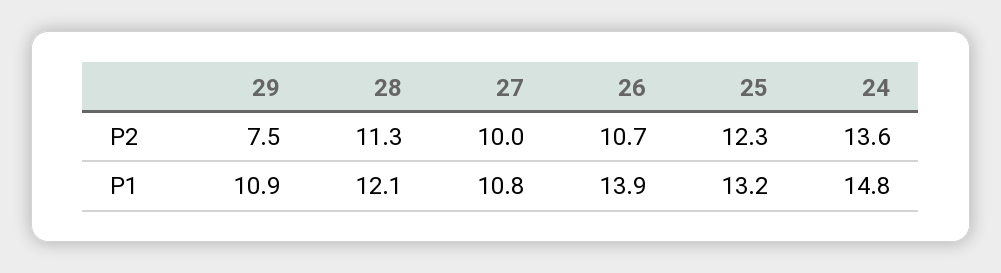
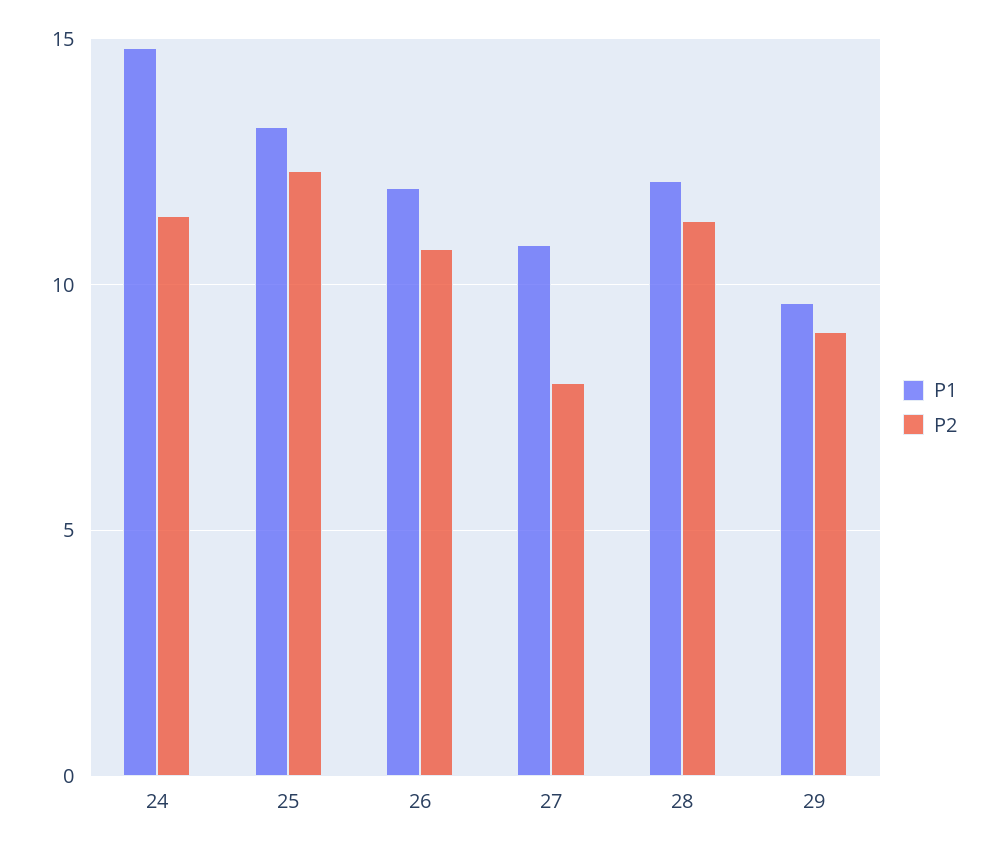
P2, 29: 7.5 -> 9
P2, 27: 10 -> 8
P2, 24: 13.6 -> 11.5
P1, 29: 10.9 -> 9.5
P1, 26: 13.9 -> 12

